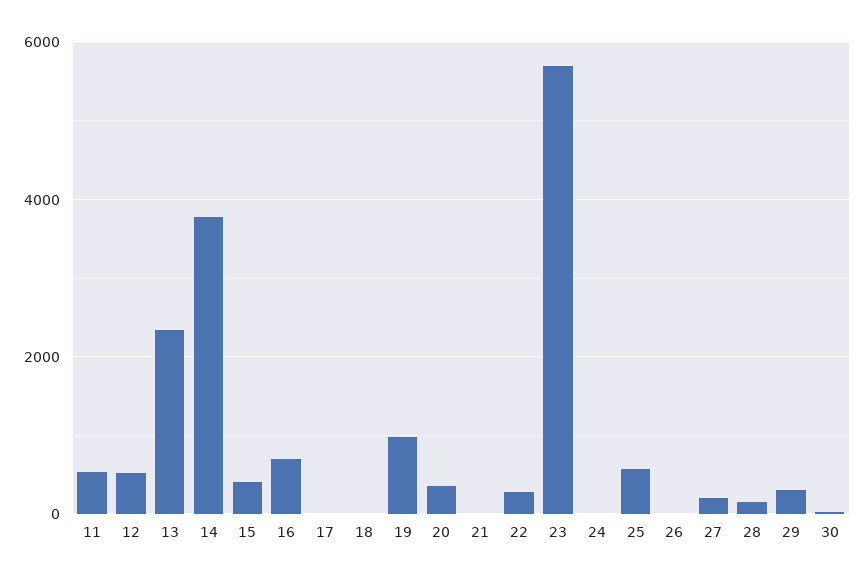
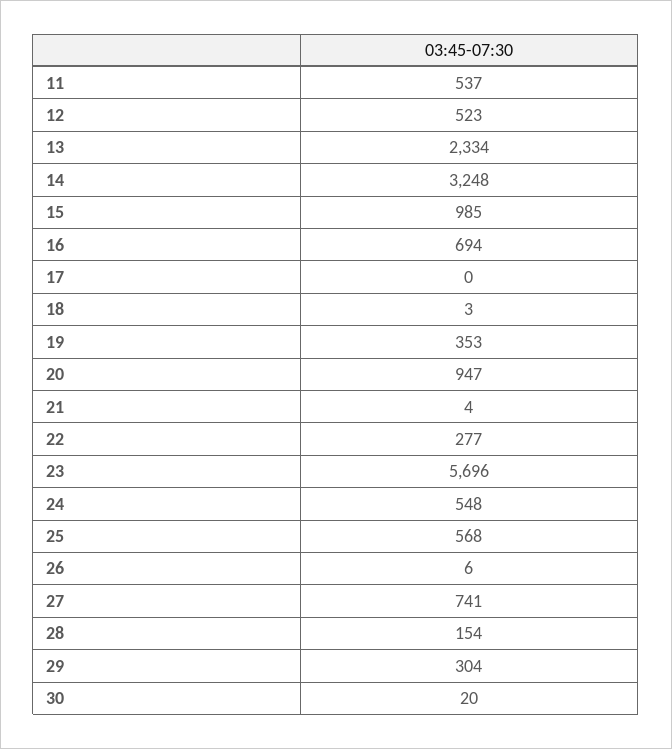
14: 3800 -> 3248
15: 400 -> 985
19: 1000 -> 353
20: 400 -> 947
24: 0 -> 548
27: 200 -> 741

